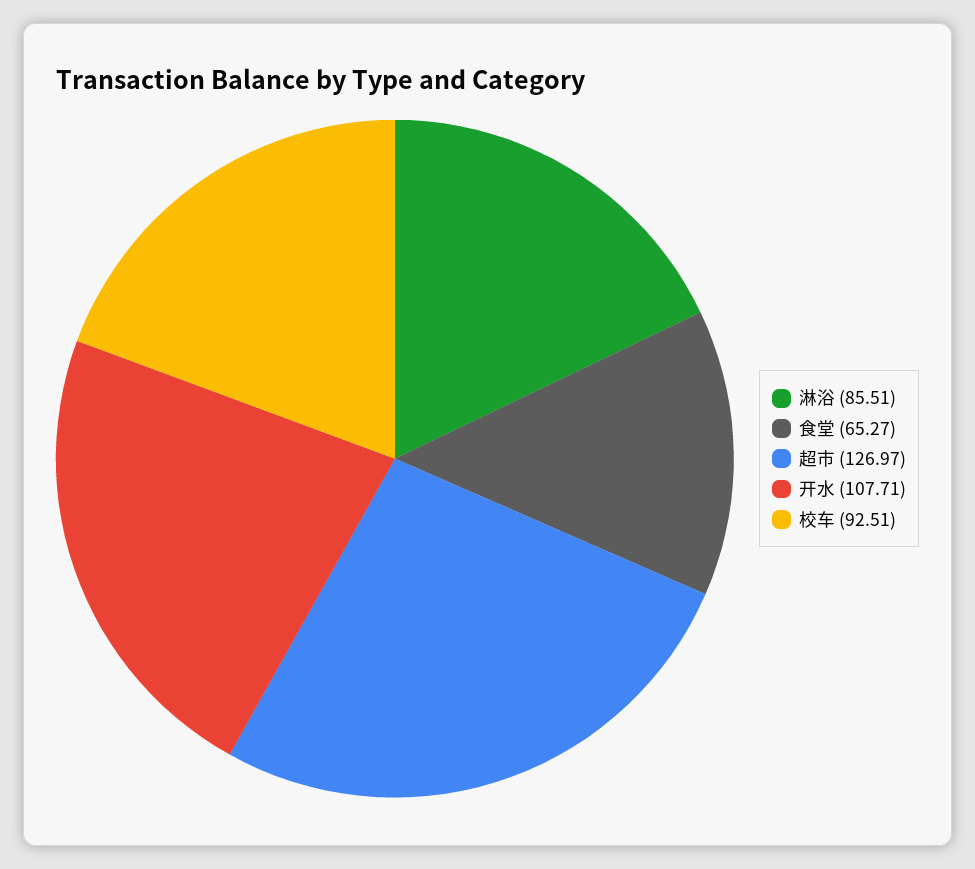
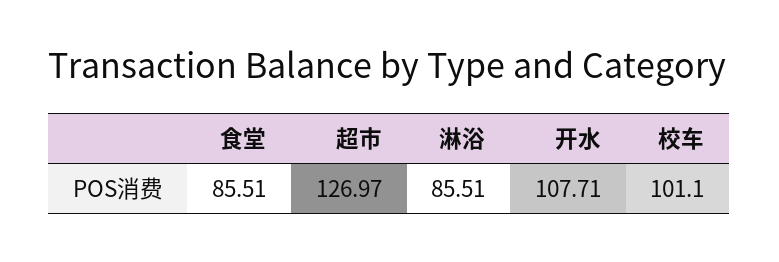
食堂: 65.27 -> 85.51
校车: 92.51 -> 101.1

